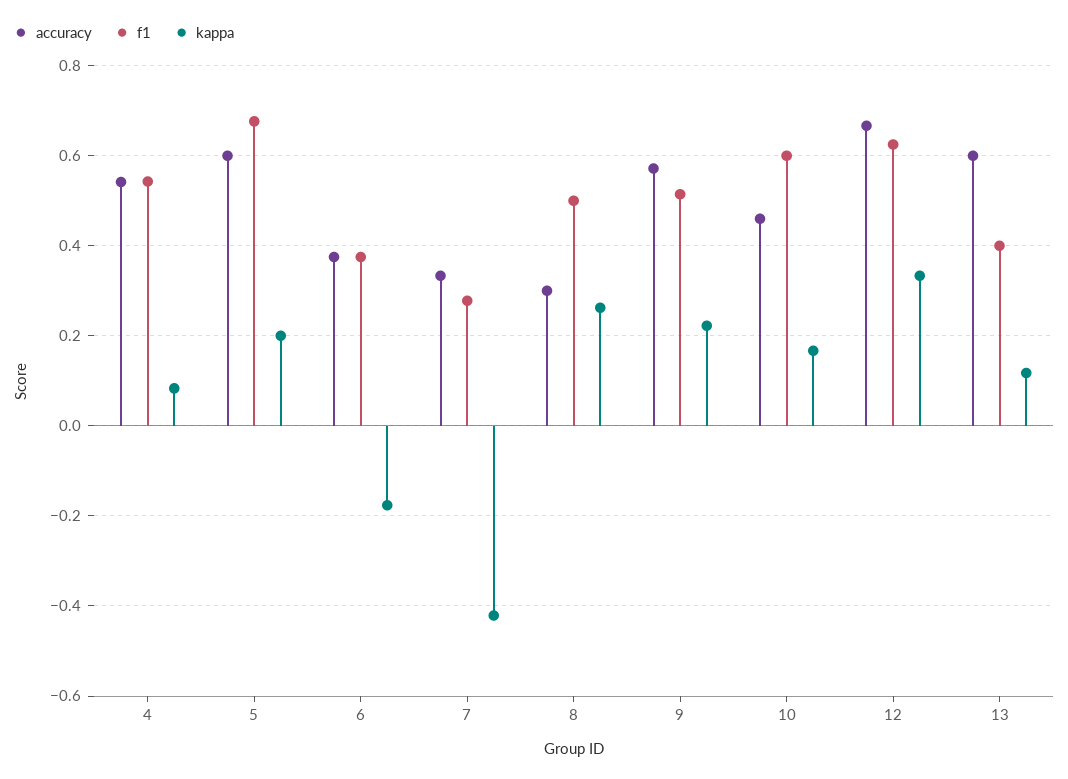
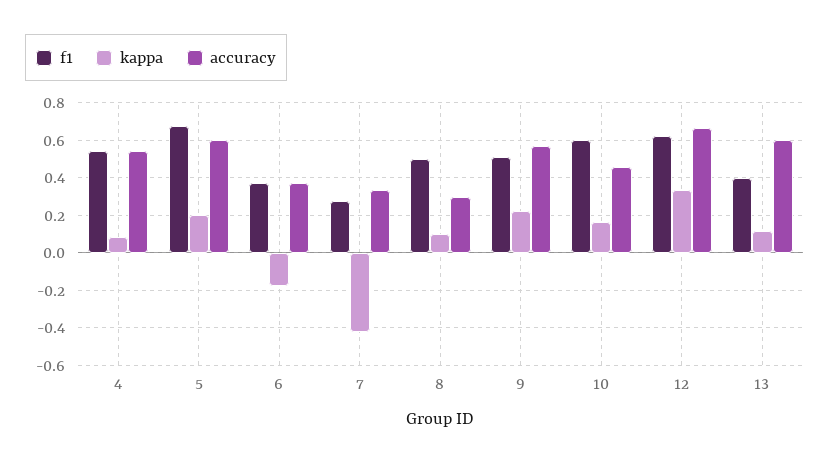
kappa, 8: 0.26 -> 0.1

